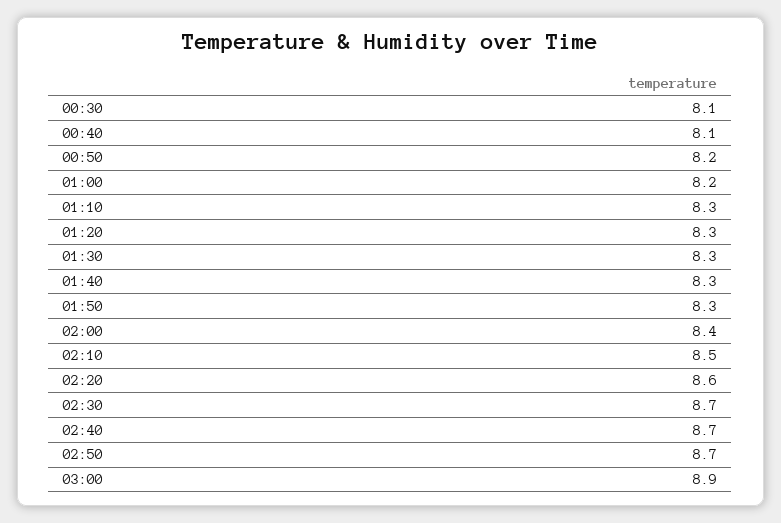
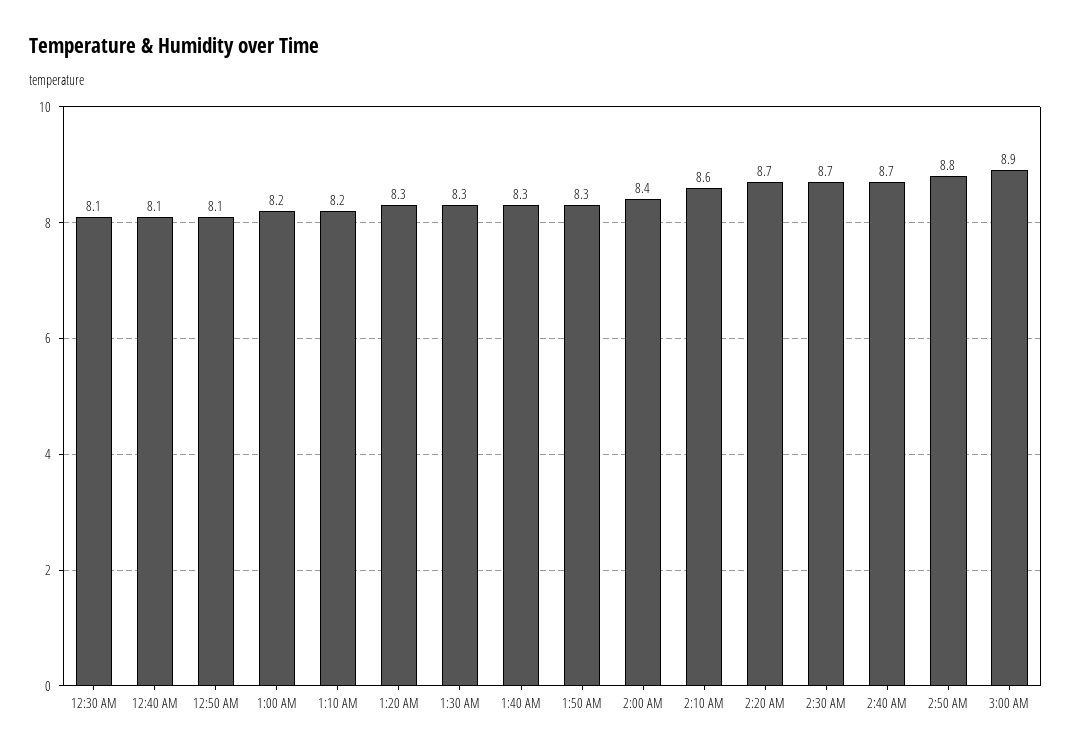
00:50: 8.2 -> 8.1
01:10: 8.3 -> 8.2
02:10: 8.5 -> 8.6
02:20: 8.6 -> 8.7
02:50: 8.7 -> 8.8

